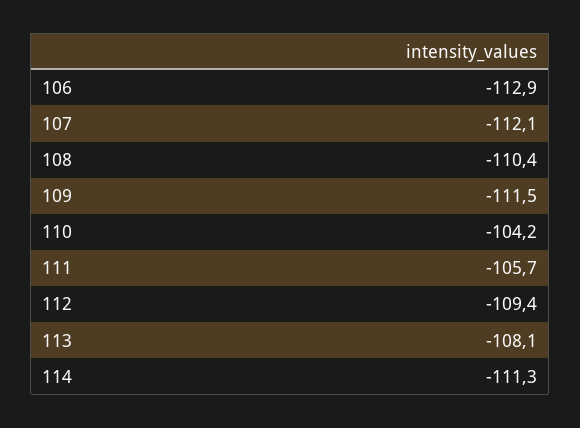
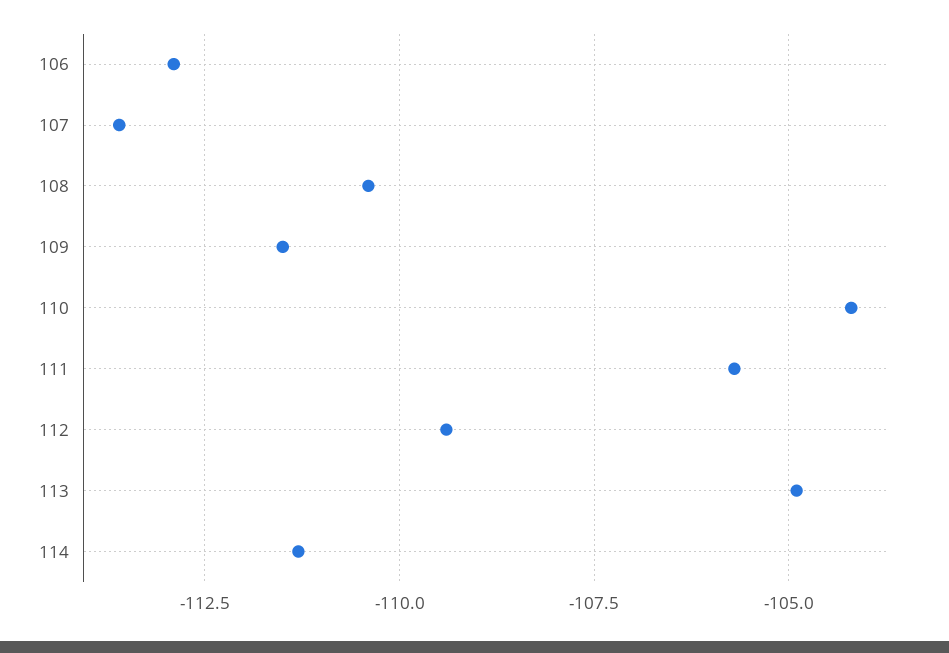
107: -112.1 -> -113.5
113: -108.1 -> -105

